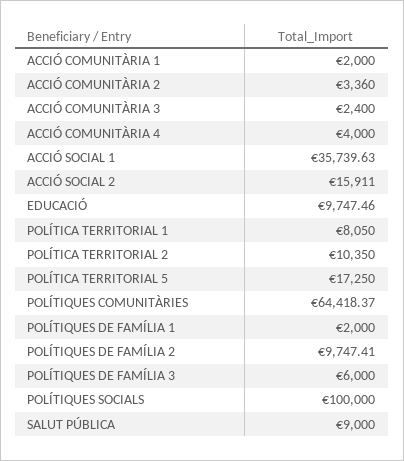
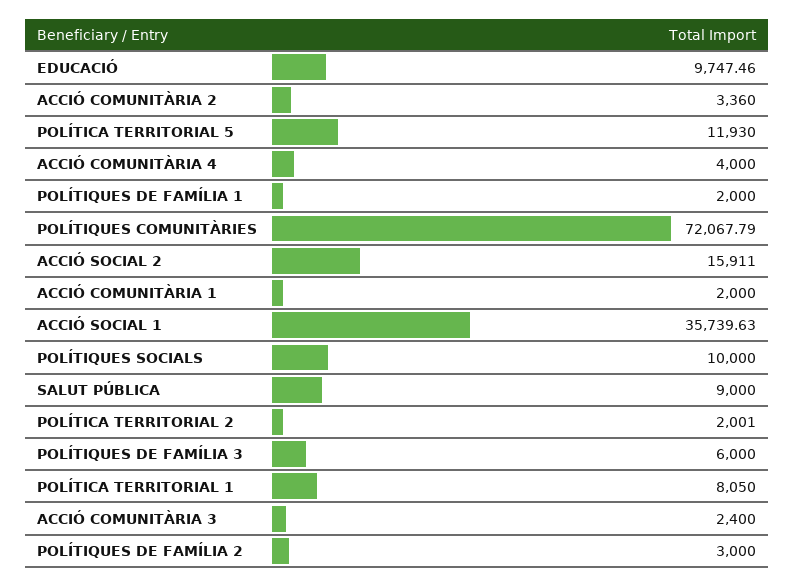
POLÍTICA TERRITORIAL 2: 10350 -> 2001
POLÍTICA TERRITORIAL 5: 17250 -> 11930
POLÍTIQUES COMUNITÀRIES: 64418.37 -> 72067.79
POLÍTIQUES DE FAMÍLIA 2: 9747.41 -> 3000
POLÍTIQUES SOCIALS: 100000 -> 10000

